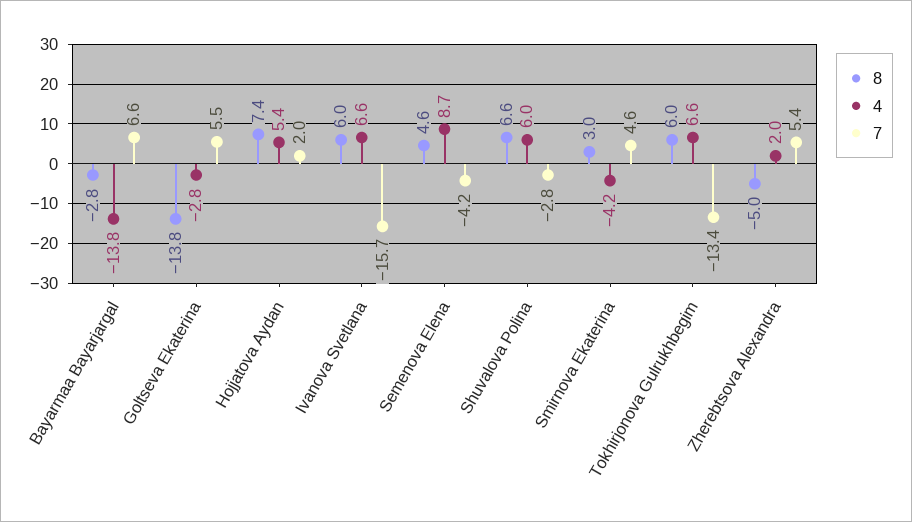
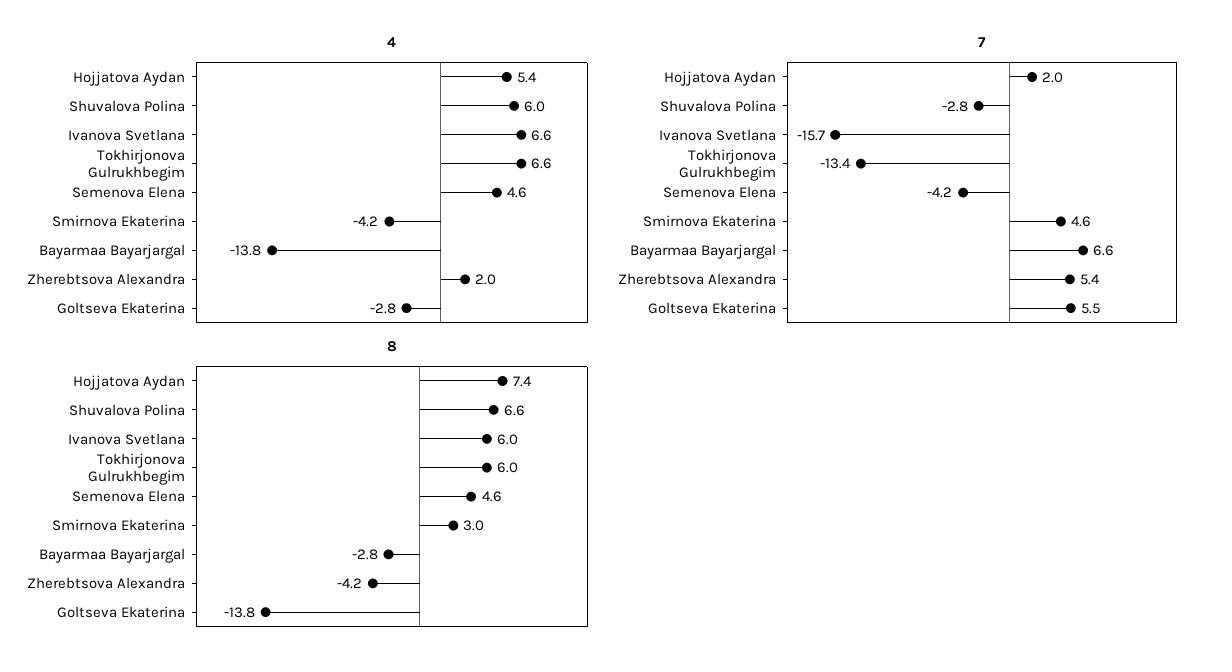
4, Semenova Elena: 8.7 -> 4.6
8, Zherebtsova Alexandra: -5 -> -4.2

